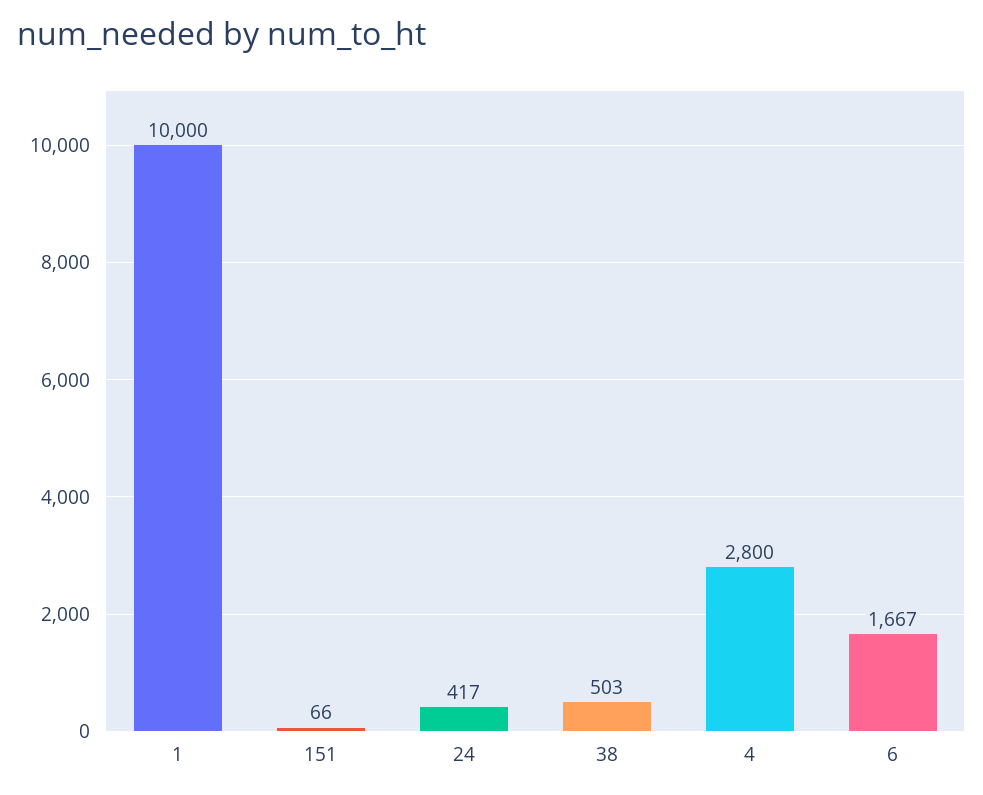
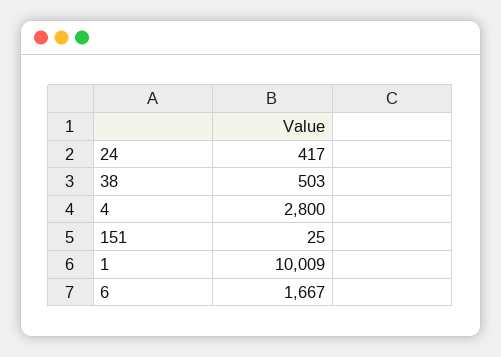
1: 10000 -> 10009
151: 66 -> 25

